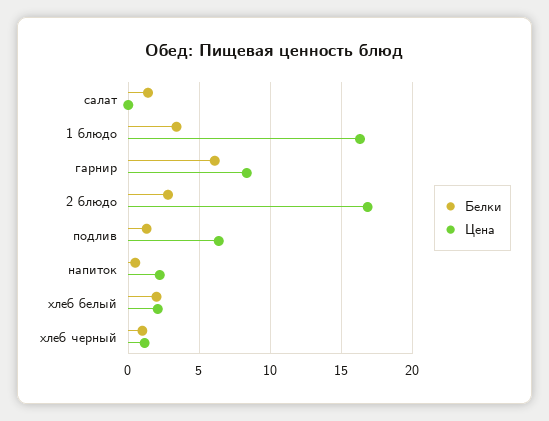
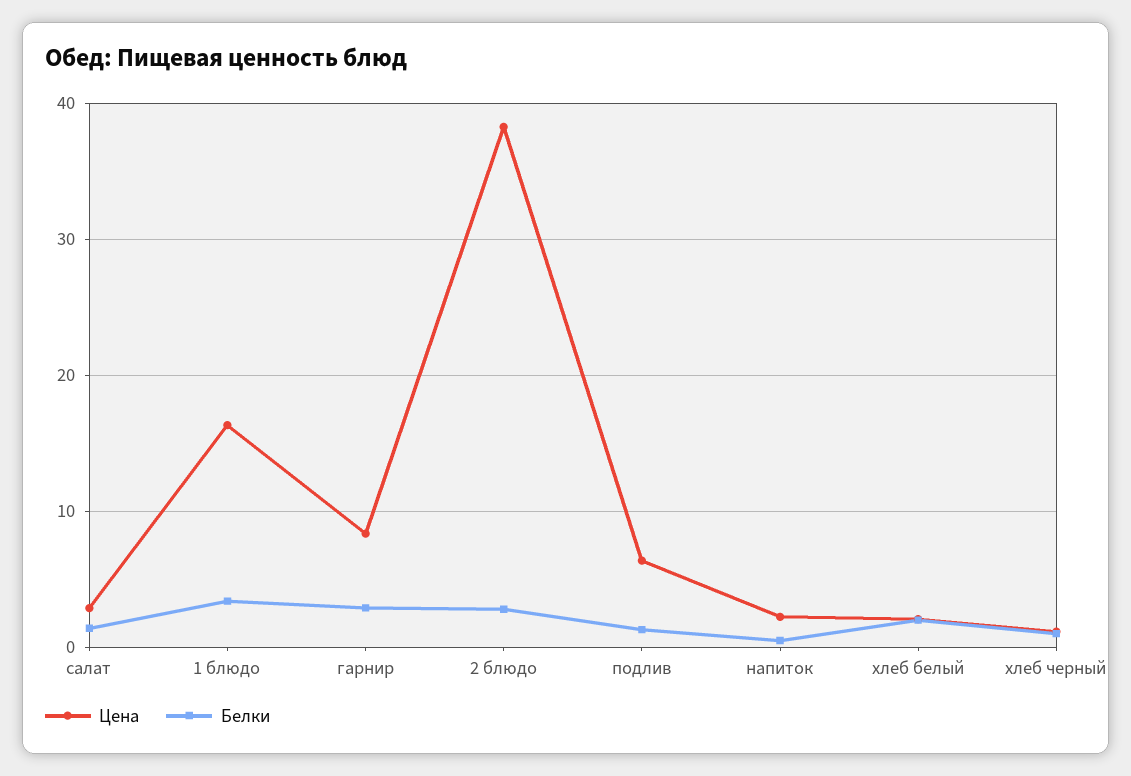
Цена, салат: 0 -> 3
Белки, гарнир: 6 -> 3
Цена, 2 блюдо: 17 -> 38

